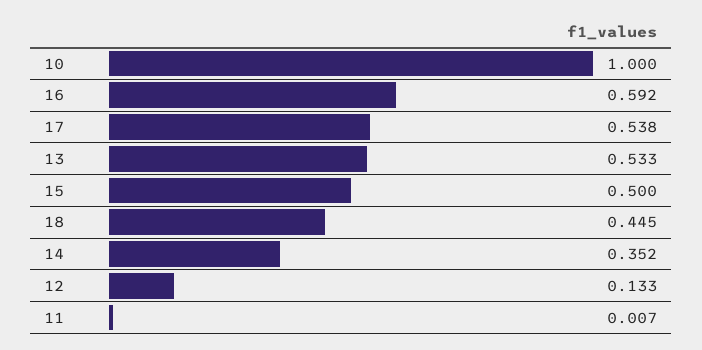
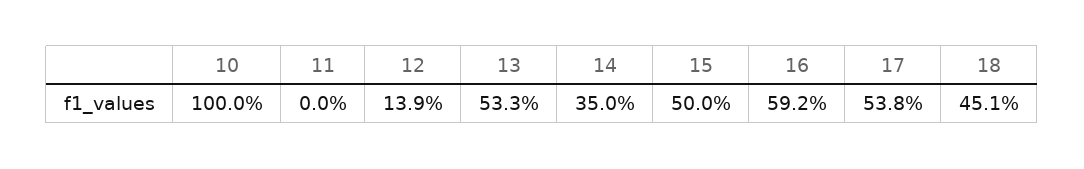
18: 0.445 -> 0.451
14: 0.352 -> 0.35
12: 0.133 -> 0.139
11: 0.007 -> 0

